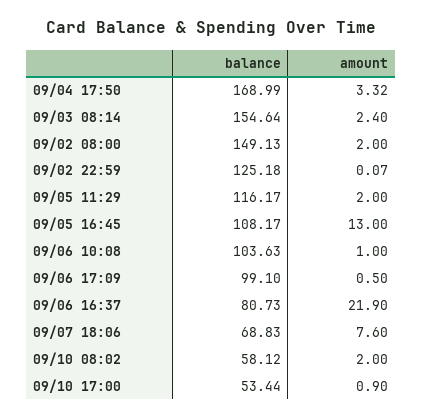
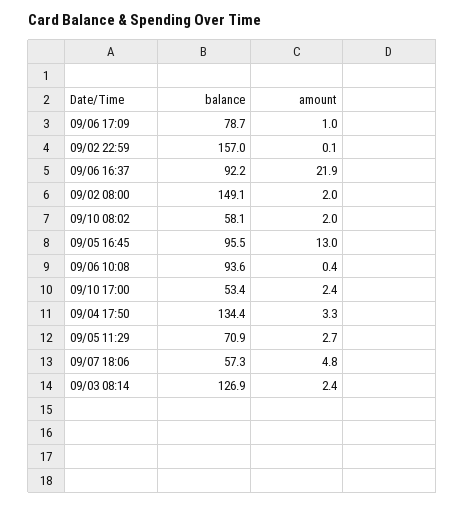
balance, 09/04 17:50: 168.99 -> 134.4
balance, 09/03 08:14: 154.64 -> 126.9
balance, 09/02 22:59: 125.18 -> 157
balance, 09/05 11:29: 116.17 -> 70.9
amount, 09/05 11:29: 2 -> 2.7
balance, 09/05 16:45: 108.17 -> 95.5
balance, 09/06 10:08: 103.63 -> 93.6
amount, 09/06 10:08: 1 -> 0.4
balance, 09/06 17:09: 99.1 -> 78.7
amount, 09/06 17:09: 0.5 -> 1
balance, 09/06 16:37: 80.73 -> 92.2
balance, 09/07 18:06: 68.83 -> 57.3
amount, 09/07 18:06: 7.6 -> 4.8
amount, 09/10 17:00: 0.9 -> 2.4

